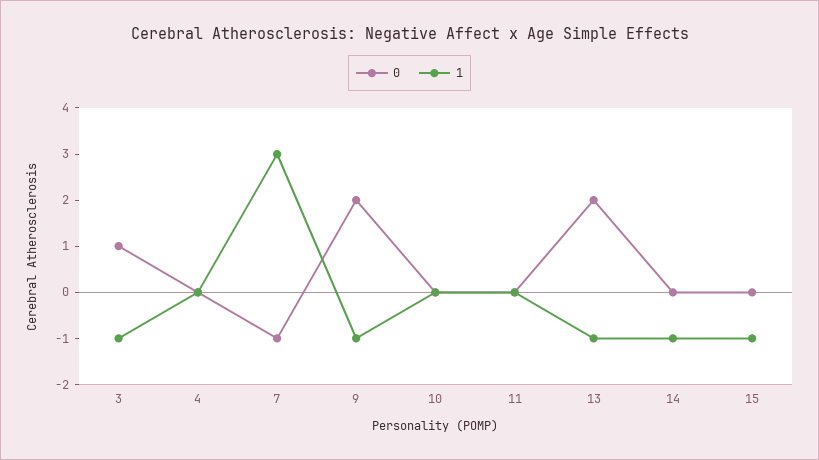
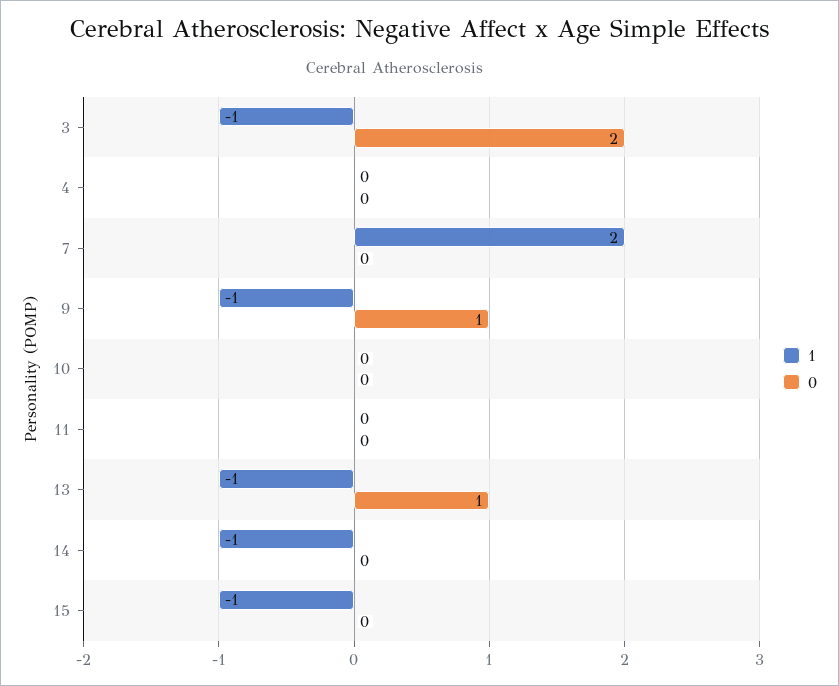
0, 3: 1 -> 2
0, 7: -1 -> 0
1, 7: 3 -> 2
0, 9: 2 -> 1
0, 13: 2 -> 1

